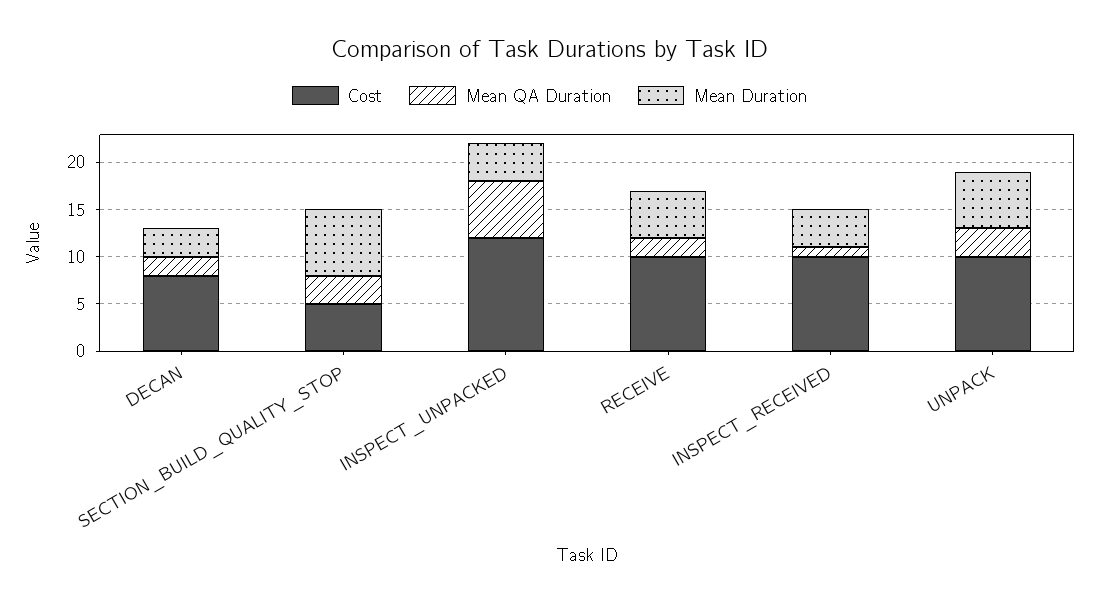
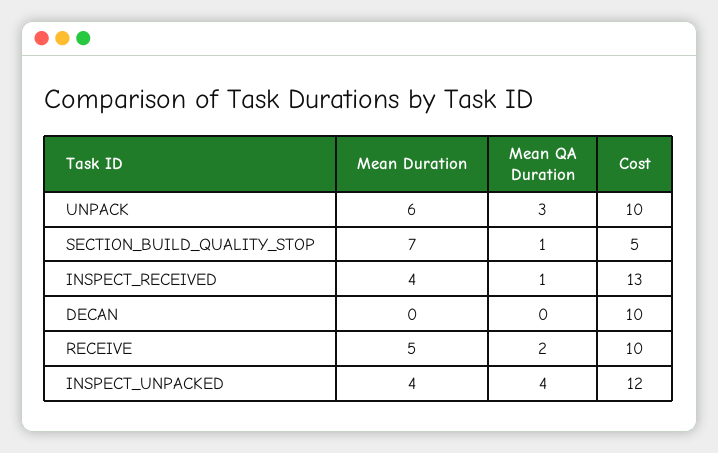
Cost, DECAN: 8 -> 10
Mean QA Duration, DECAN: 2 -> 0
Mean Duration, DECAN: 3 -> 0
Mean QA Duration, SECTION_BUILD_QUALITY_STOP: 3 -> 1
Mean QA Duration, INSPECT_UNPACKED: 6 -> 4
Cost, INSPECT_RECEIVED: 10 -> 13

